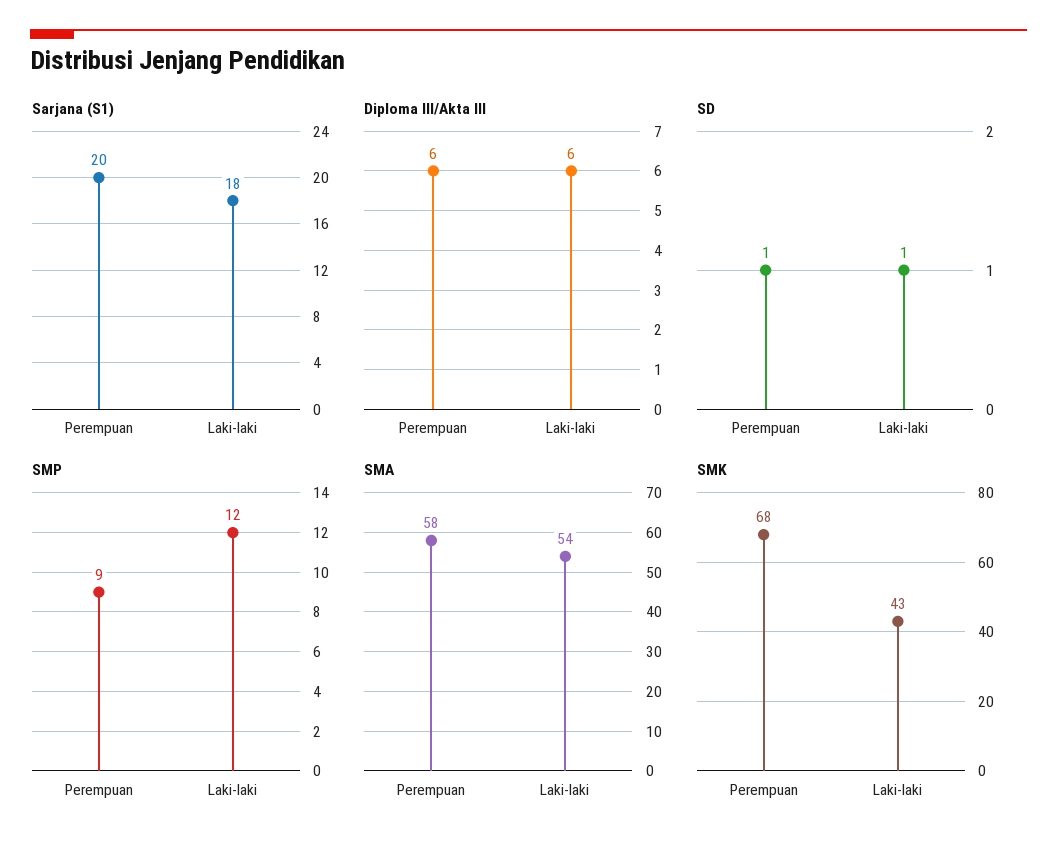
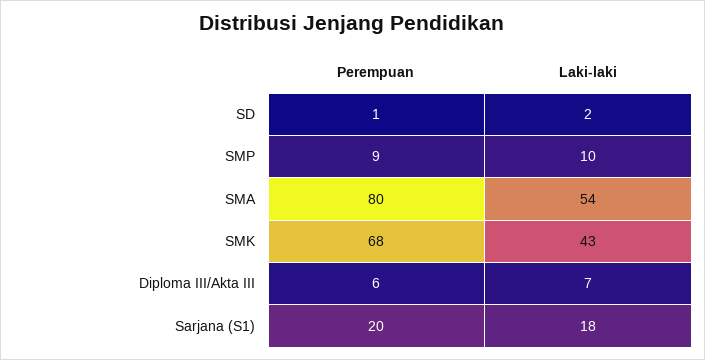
Diploma III/Akta III, Laki-laki: 6 -> 7
SD, Laki-laki: 1 -> 2
SMP, Laki-laki: 12 -> 10
SMA, Perempuan: 58 -> 80

